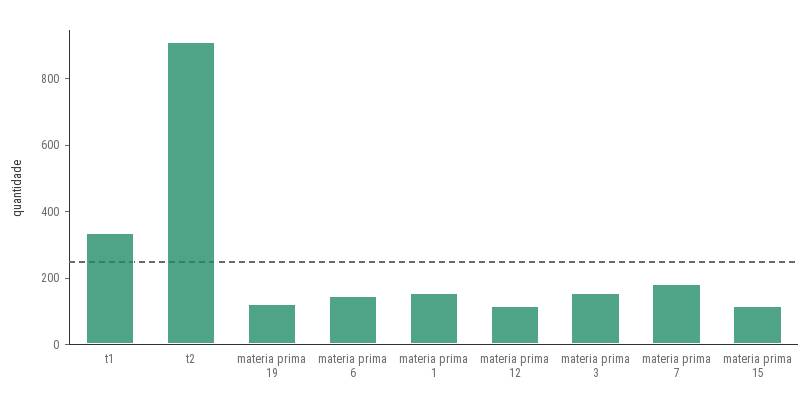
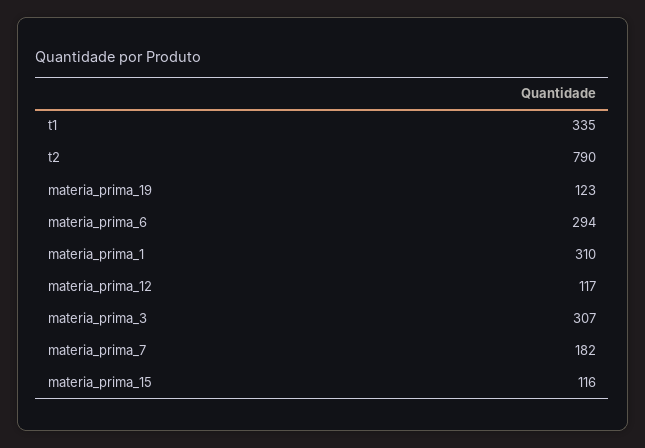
t2: 900 -> 790
materia prima 6: 150 -> 294
materia prima 1: 150 -> 310
materia prima 3: 150 -> 307

